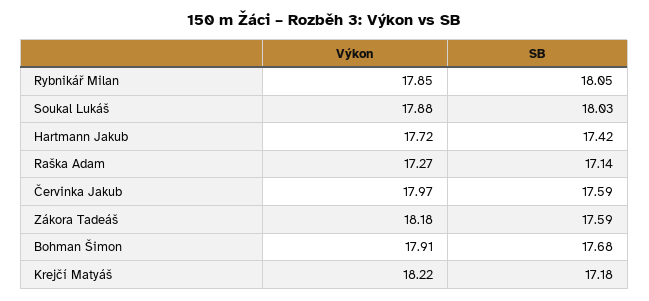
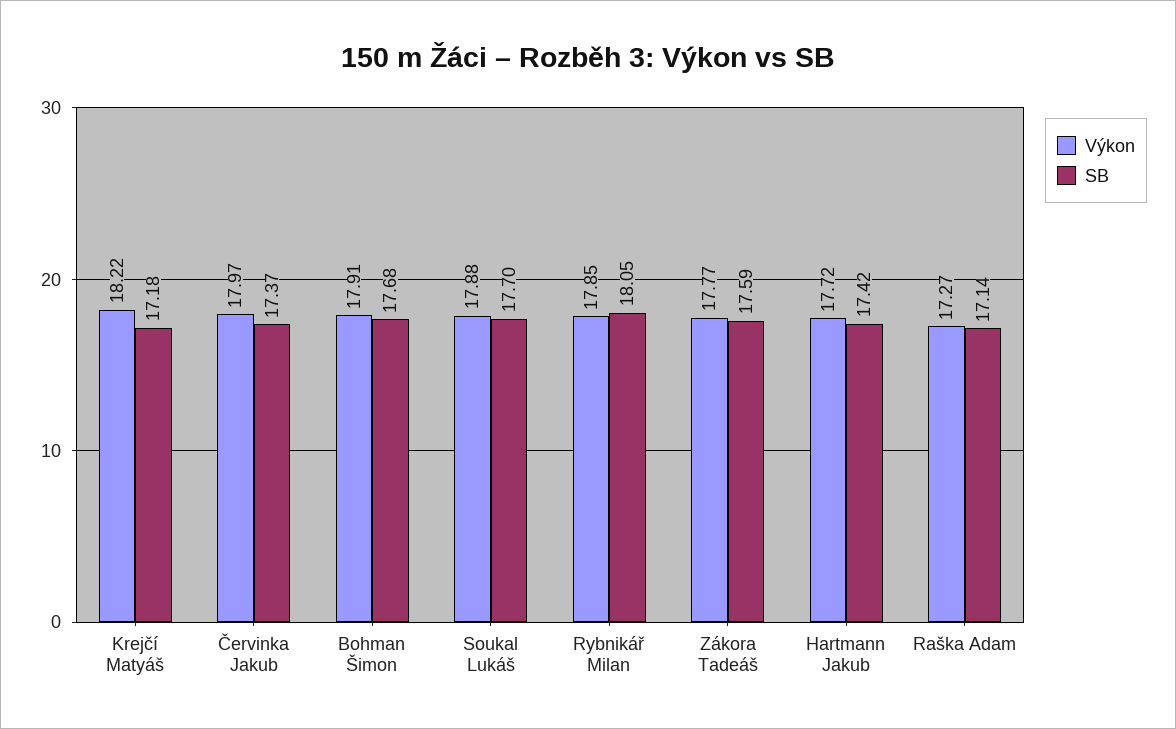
SB, Soukal Lukáš: 18.03 -> 17.7
SB, Červinka Jakub: 17.59 -> 17.37
Výkon, Zákora Tadeáš: 18.18 -> 17.77

